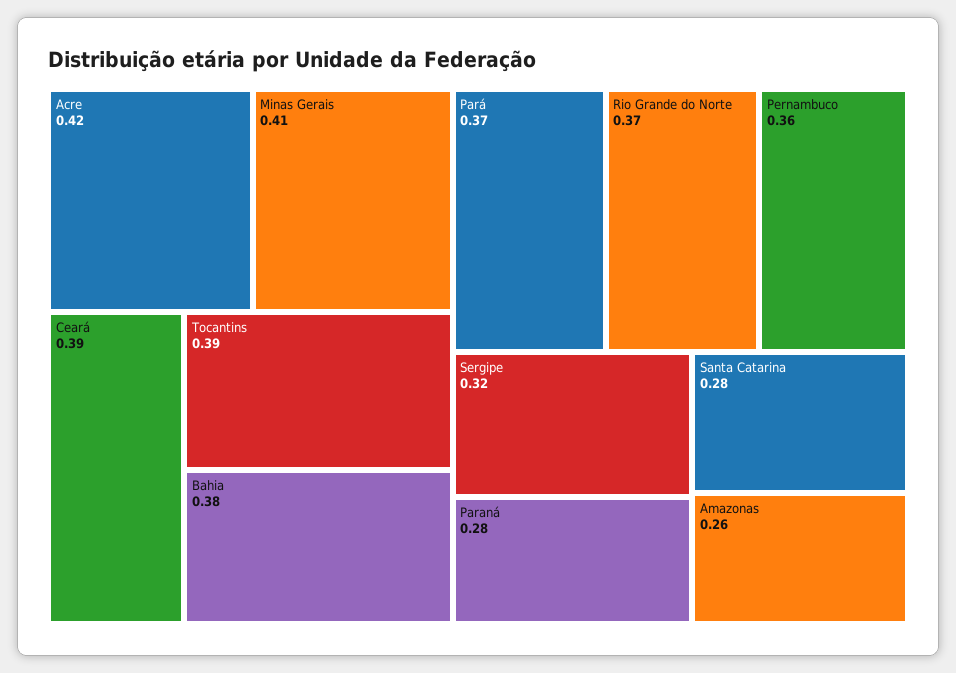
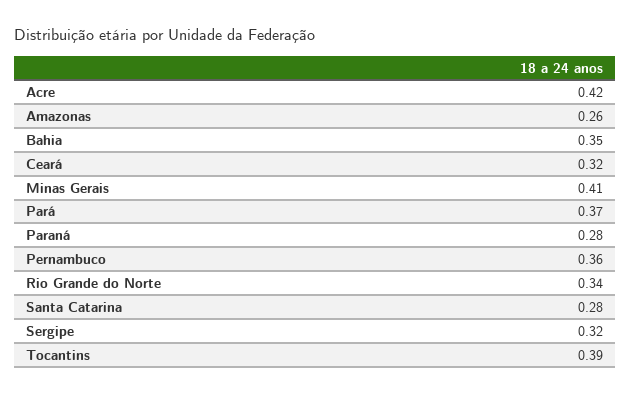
Ceará: 0.39 -> 0.32
Bahia: 0.38 -> 0.35
Rio Grande do Norte: 0.37 -> 0.34

